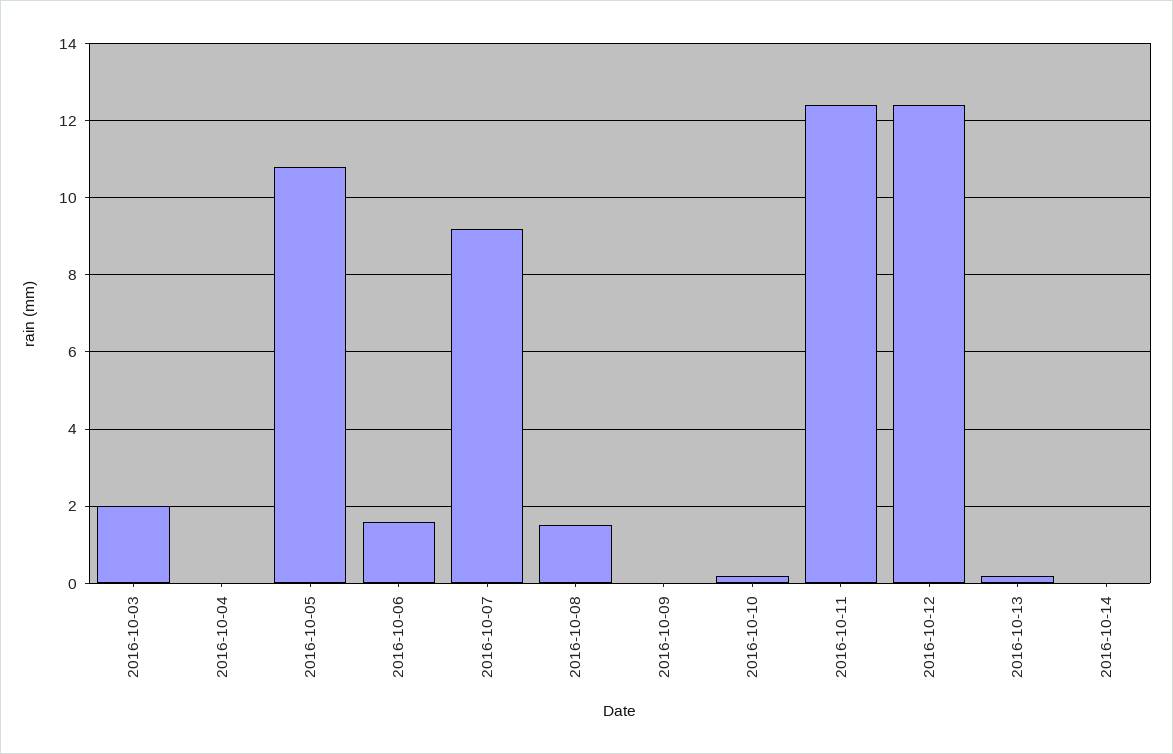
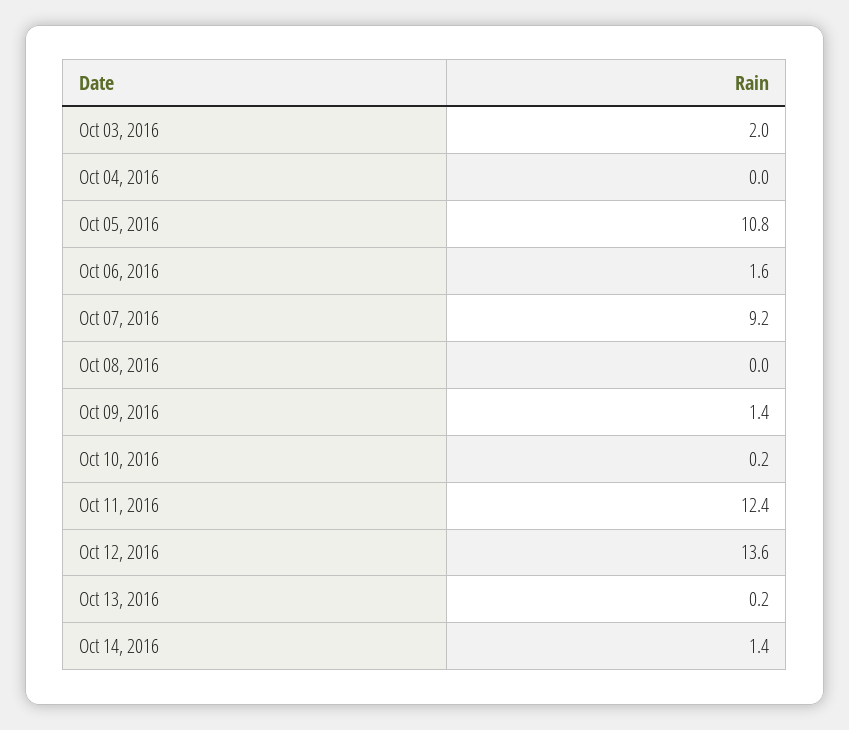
2016-10-08: 1.5 -> 0
2016-10-09: 0 -> 1.4
2016-10-12: 12.5 -> 13.6
2016-10-14: 0 -> 1.4

